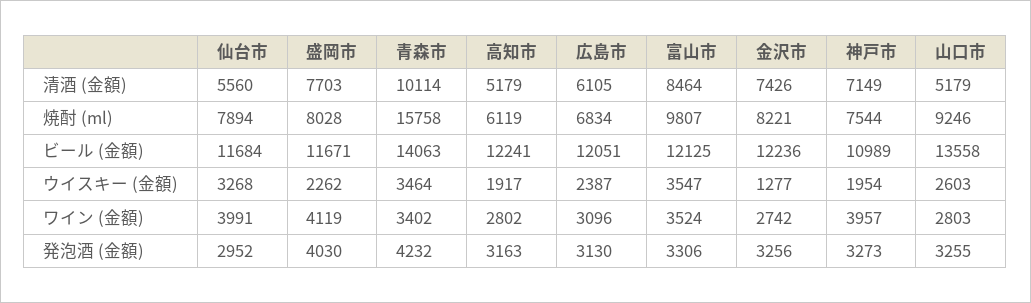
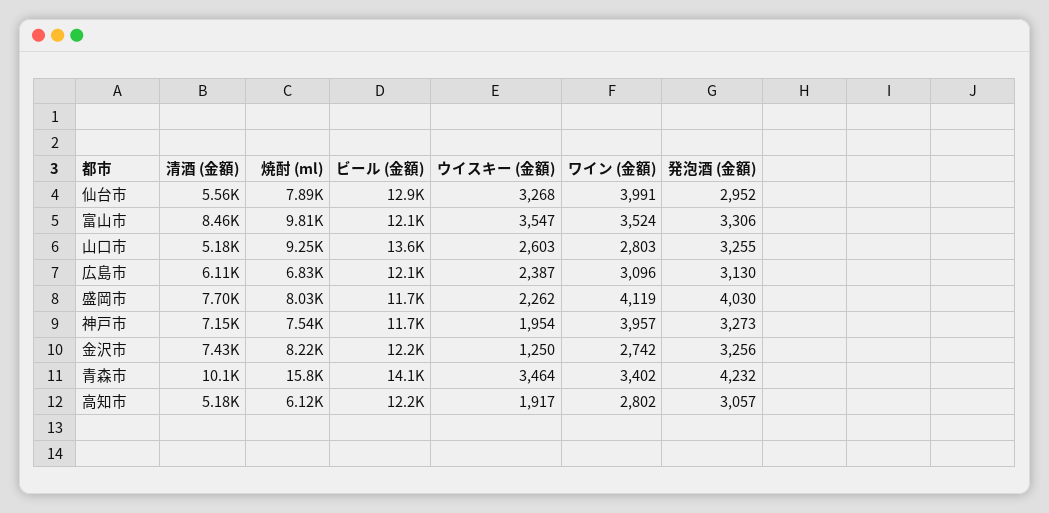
仙台市, ビール (金額): 11684 -> 12900
神戸市, ビール (金額): 10989 -> 11700
金沢市, ウイスキー (金額): 1277 -> 1250
高知市, 発泡酒 (金額): 3163 -> 3057

